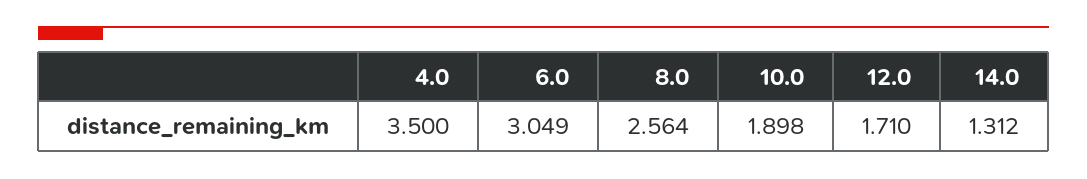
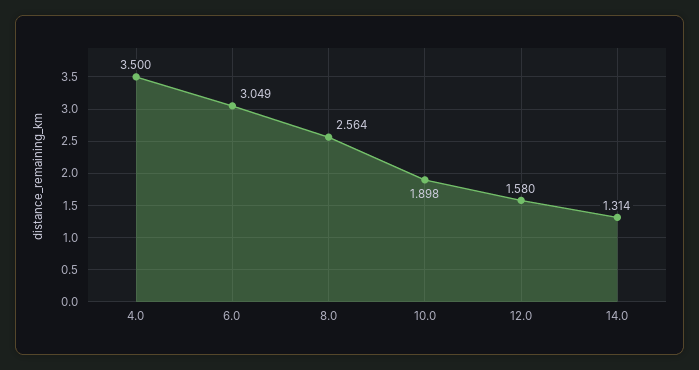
12.0: 1.71 -> 1.58
14.0: 1.312 -> 1.314

